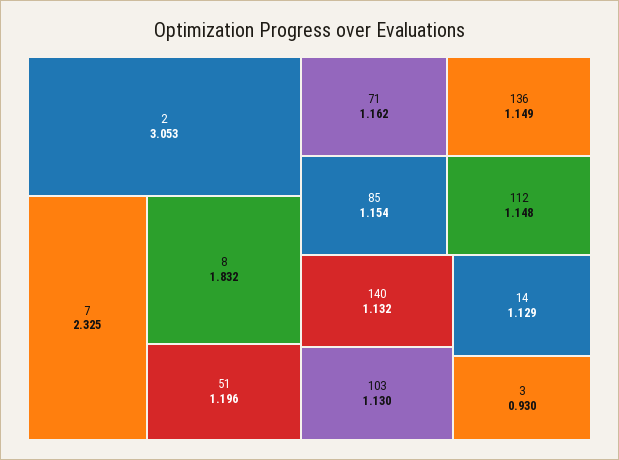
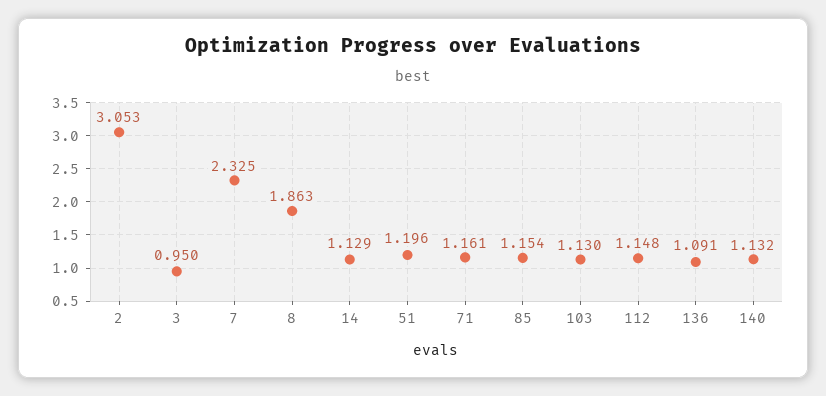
8: 1.832 -> 1.863
71: 1.162 -> 1.161
136: 1.149 -> 1.091
3: 0.93 -> 0.95

